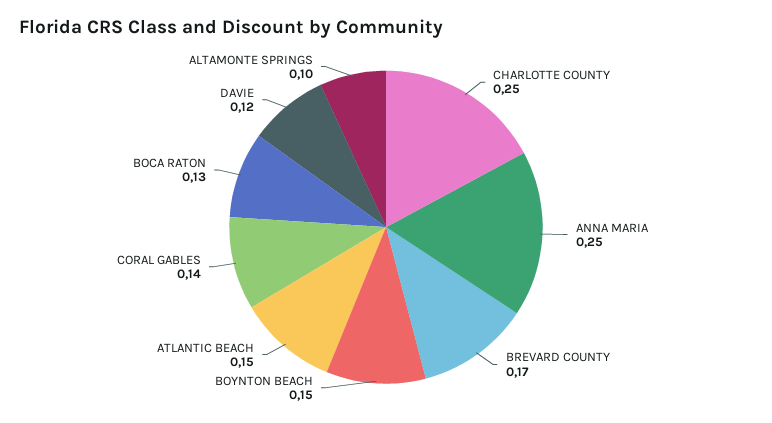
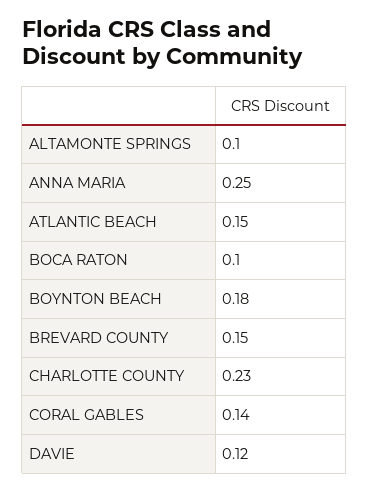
CHARLOTTE COUNTY: 0.25 -> 0.23
BREVARD COUNTY: 0.17 -> 0.15
BOYNTON BEACH: 0.15 -> 0.18
BOCA RATON: 0.13 -> 0.1

